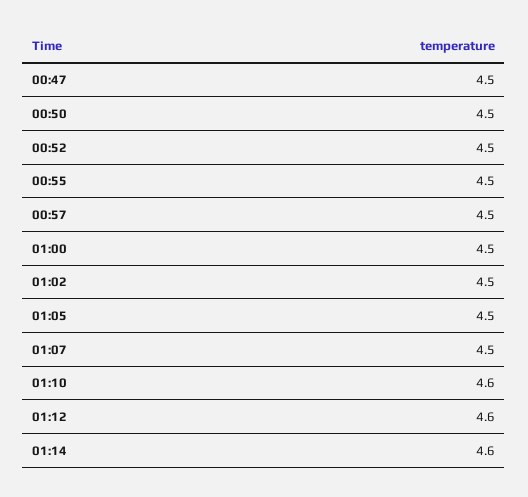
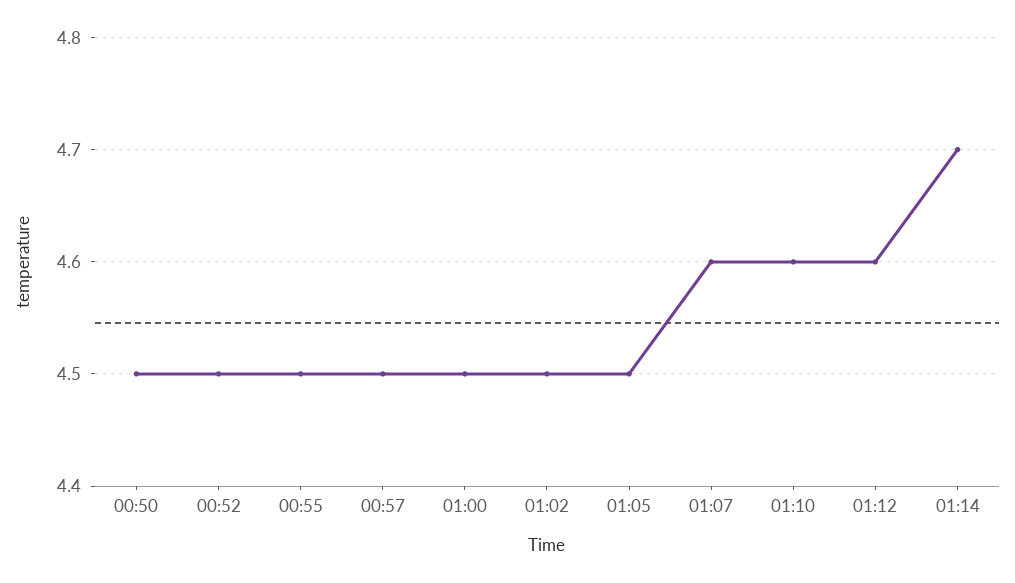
00:47: 4.5 -> none
01:07: 4.5 -> 4.6
01:14: 4.6 -> 4.7

